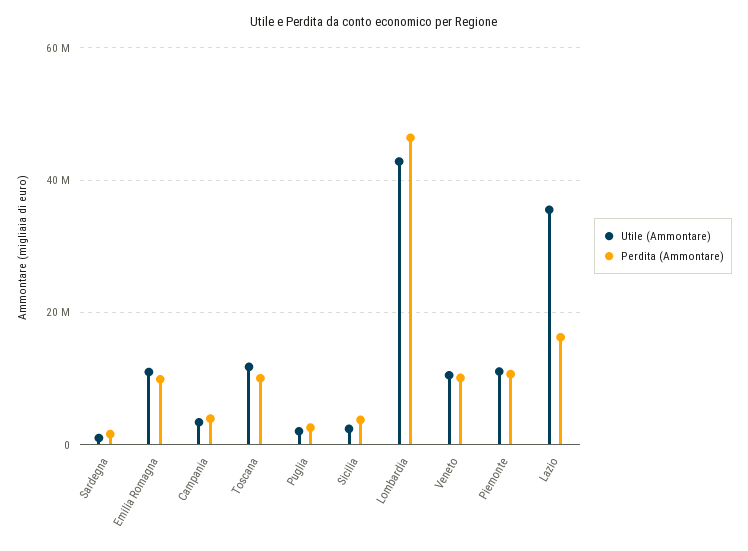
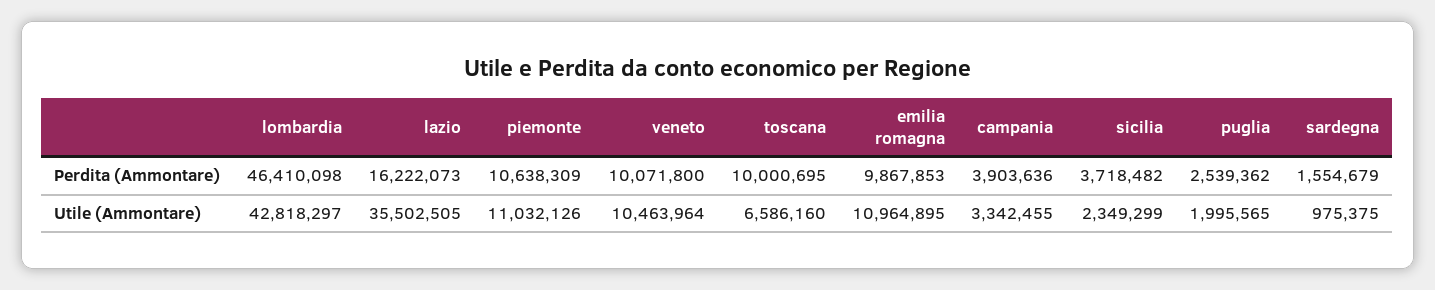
Utile (Ammontare), Toscana: 12000000 -> 6586160

